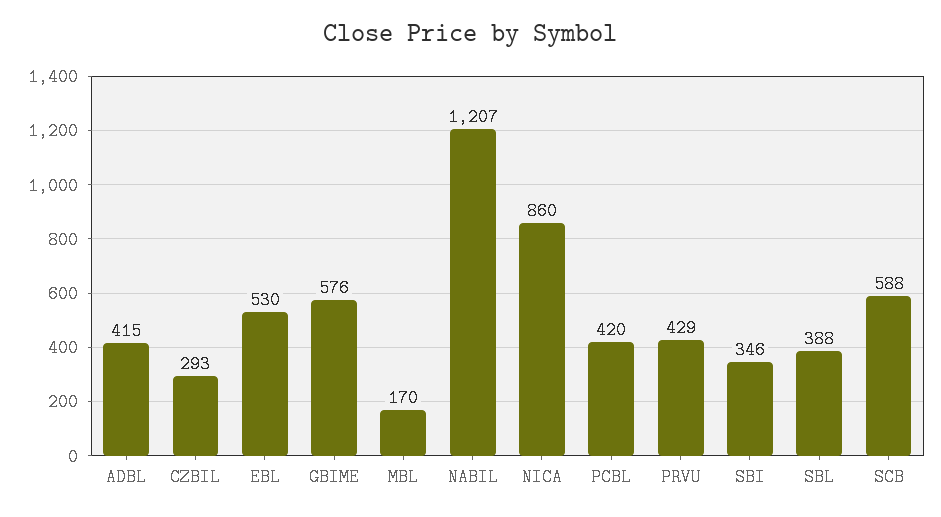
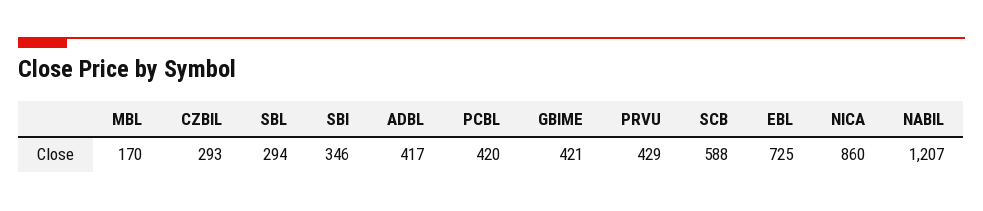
ADBL: 415 -> 417
EBL: 530 -> 725
GBIME: 576 -> 421
SBL: 388 -> 294

